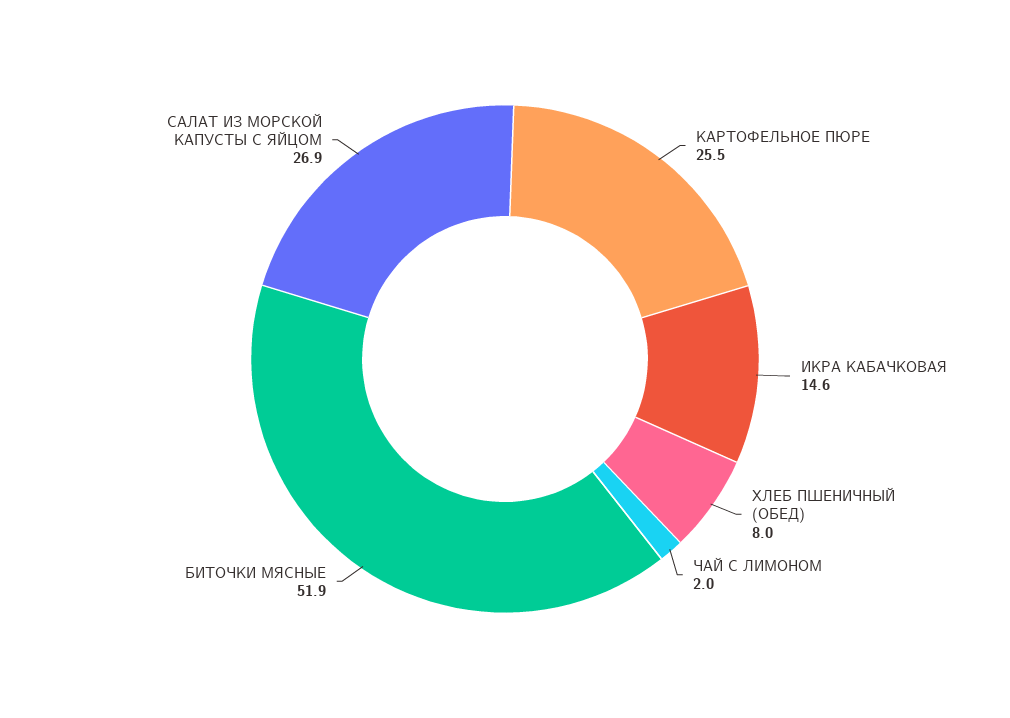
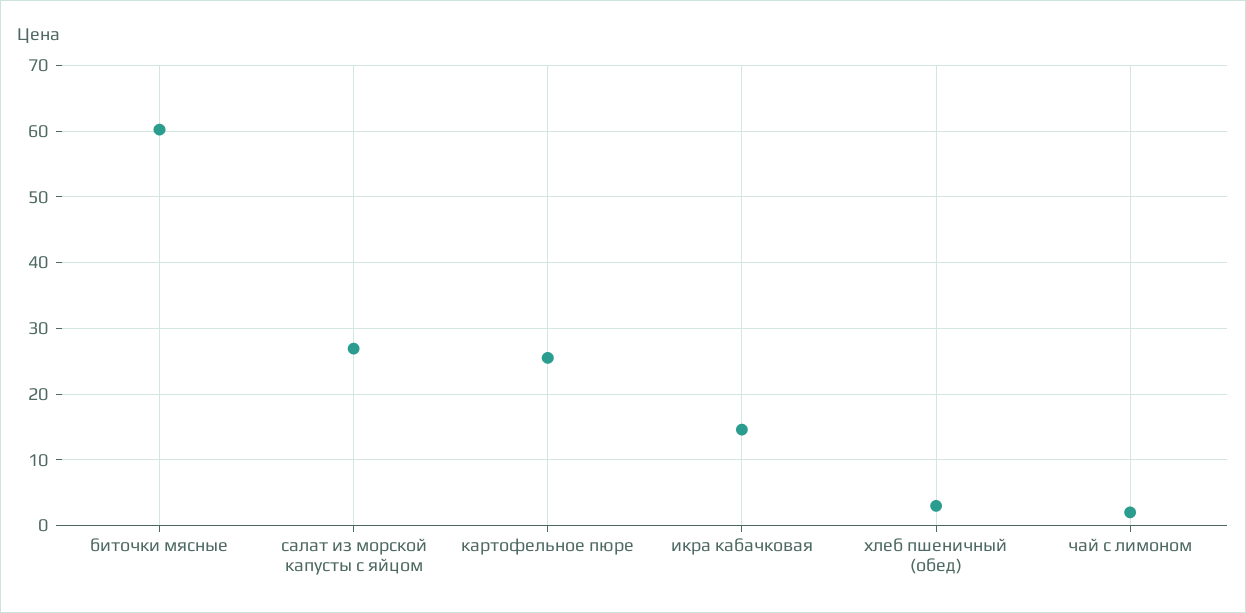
ХЛЕБ ПШЕНИЧНЫЙ (ОБЕД): 8 -> 3
БИТОЧКИ МЯСНЫЕ: 51.9 -> 60

